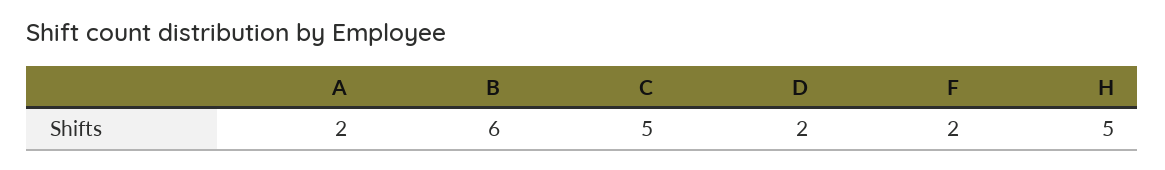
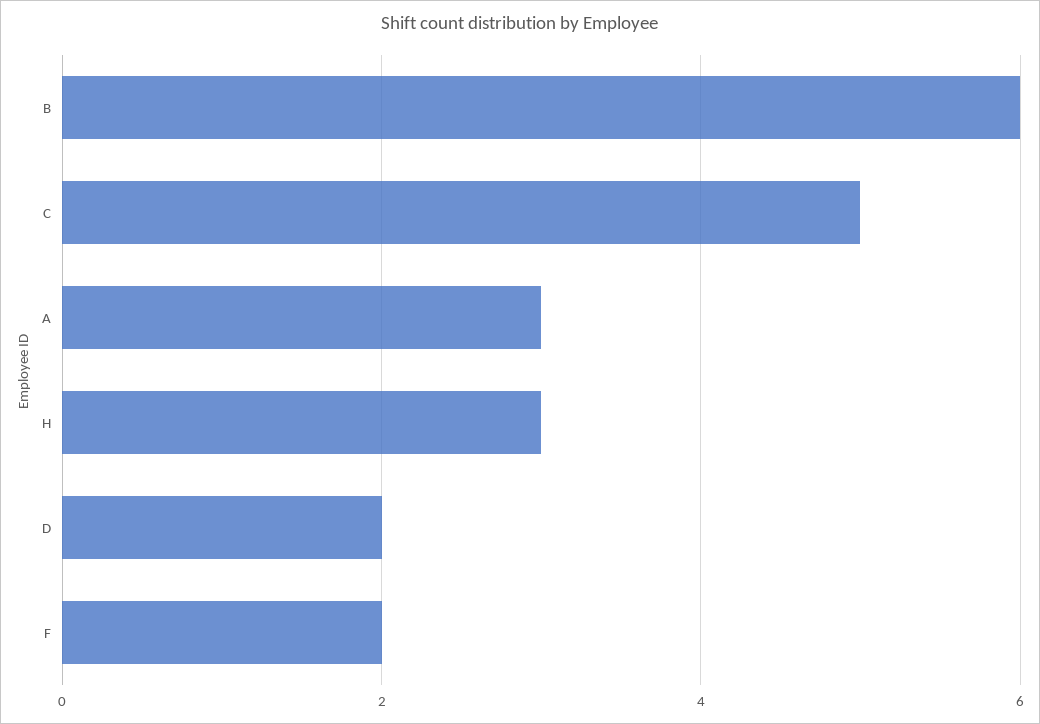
A: 2 -> 3
H: 5 -> 3

